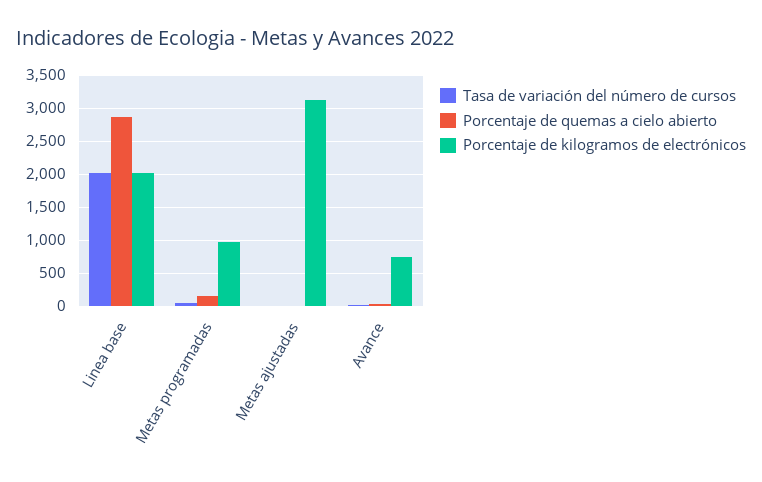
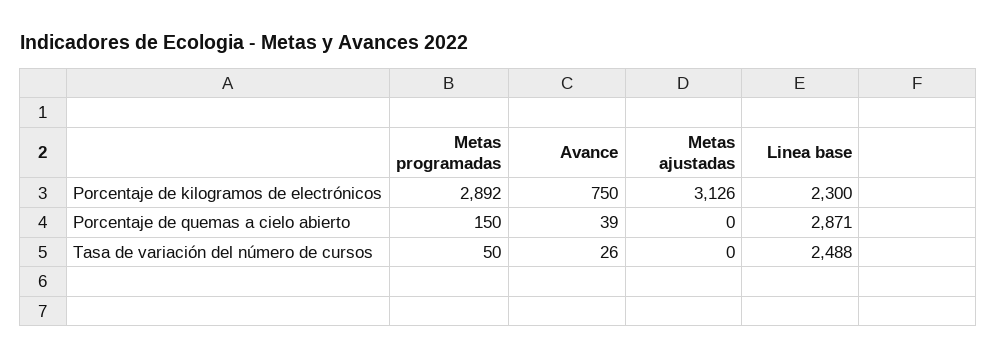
Tasa de variación del número de cursos, Linea base: 2000 -> 2488
Porcentaje de kilogramos de electrónicos, Linea base: 2000 -> 2300
Porcentaje de kilogramos de electrónicos, Metas programadas: 1000 -> 2892

